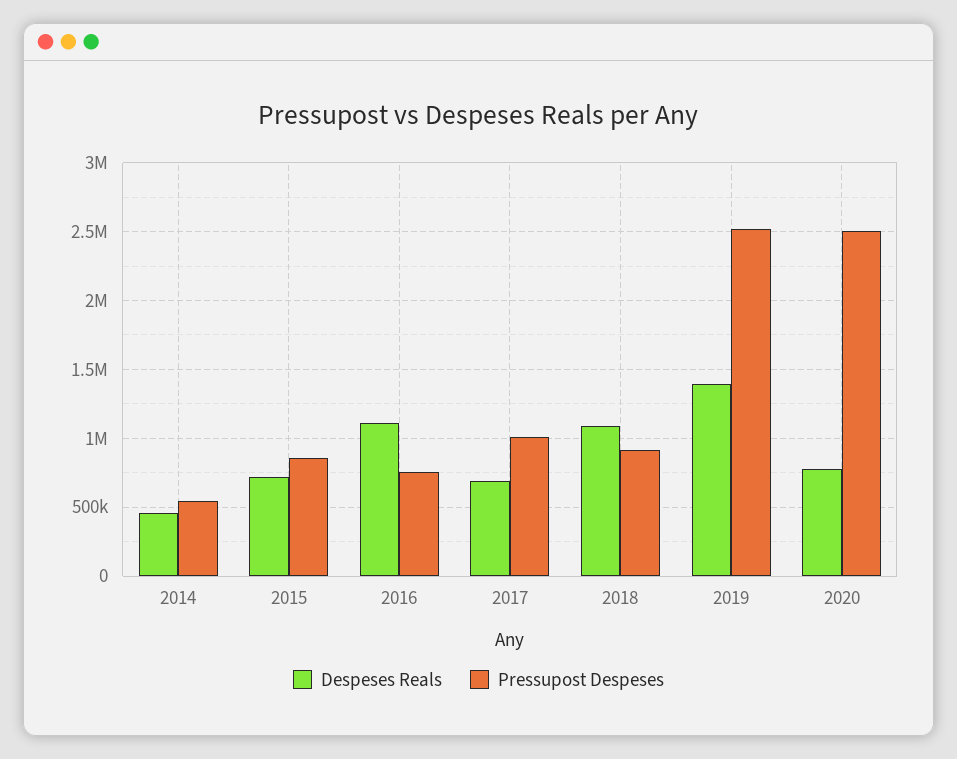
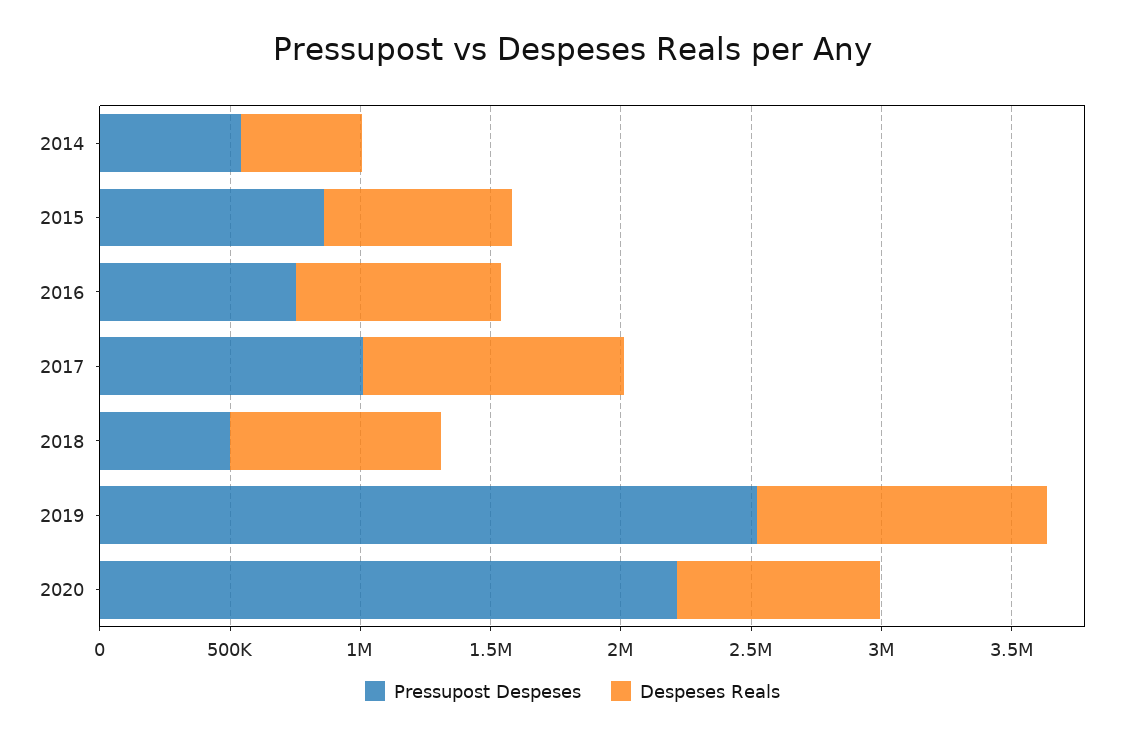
Despeses Reals, 2016: 1100000 -> 800000
Despeses Reals, 2017: 700000 -> 1000000
Despeses Reals, 2018: 1100000 -> 800000
Pressupost Despeses, 2018: 900000 -> 500000
Despeses Reals, 2019: 1400000 -> 1100000
Pressupost Despeses, 2020: 2500000 -> 2200000

